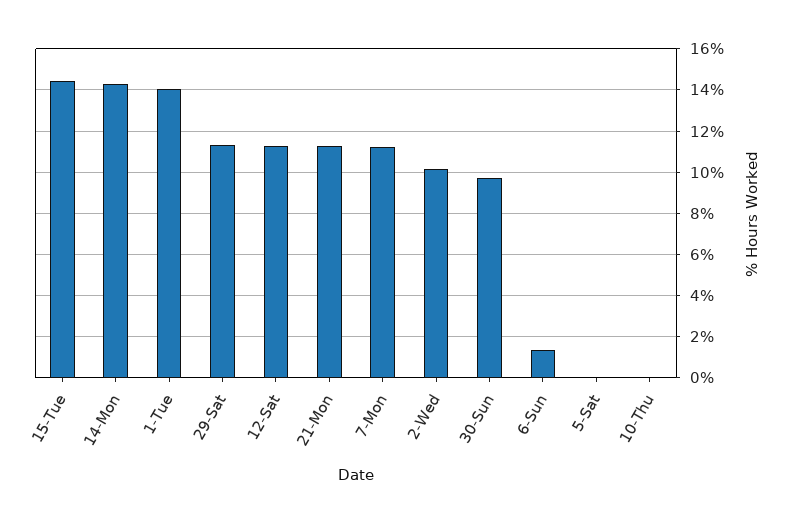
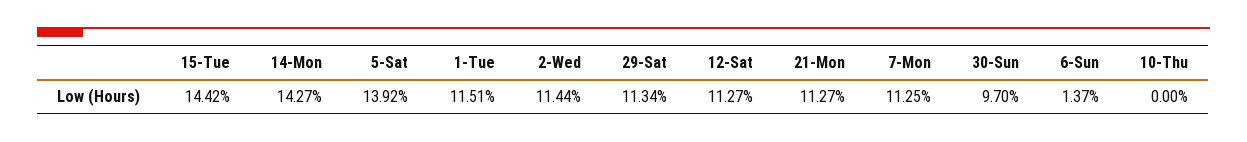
1-Tue: 14 -> 11.51
2-Wed: 10 -> 11.44
5-Sat: 0 -> 13.92

